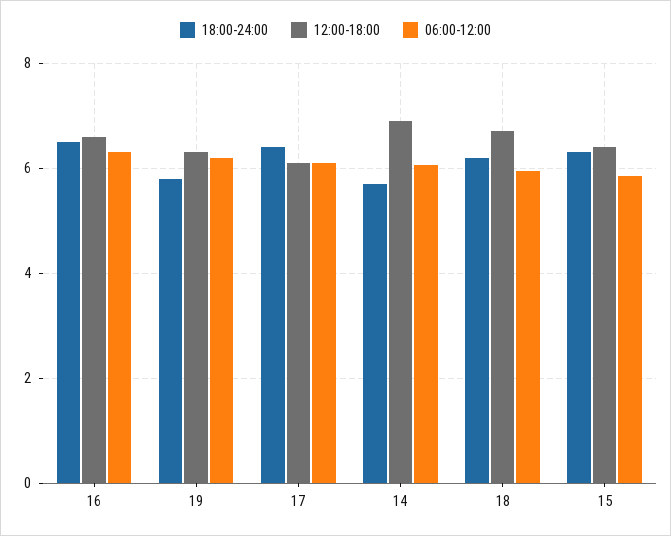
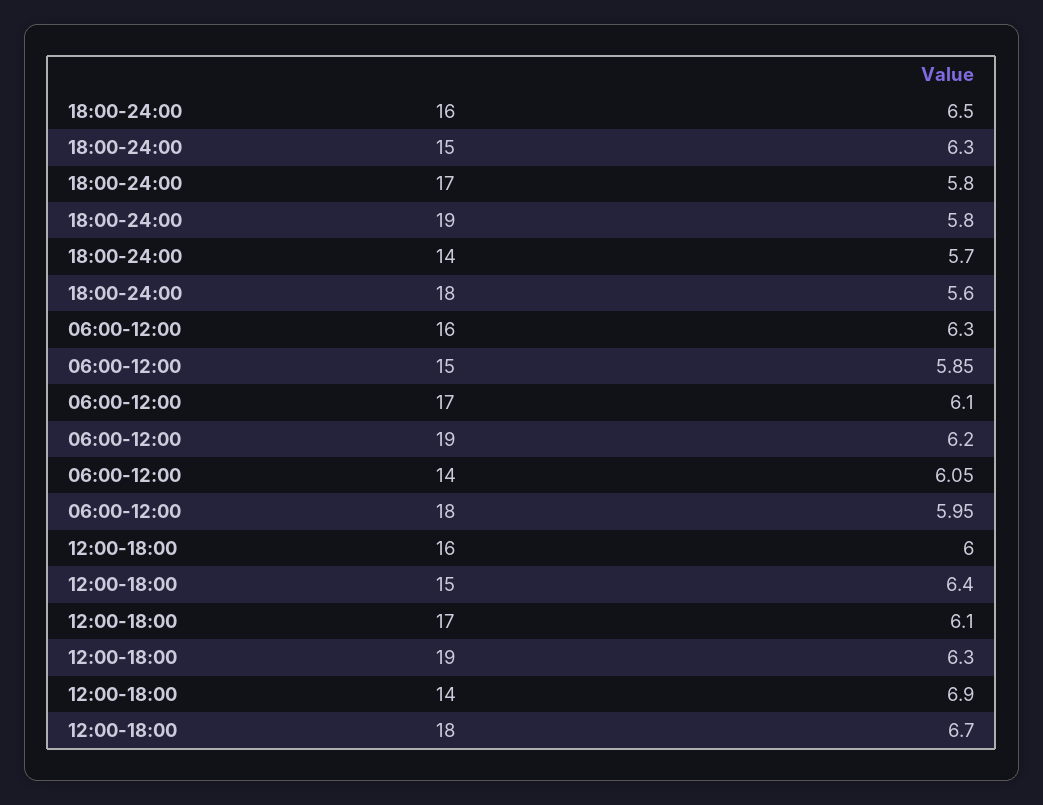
12:00-18:00, 16: 6.6 -> 6
18:00-24:00, 17: 6.4 -> 5.8
18:00-24:00, 18: 6.2 -> 5.6

